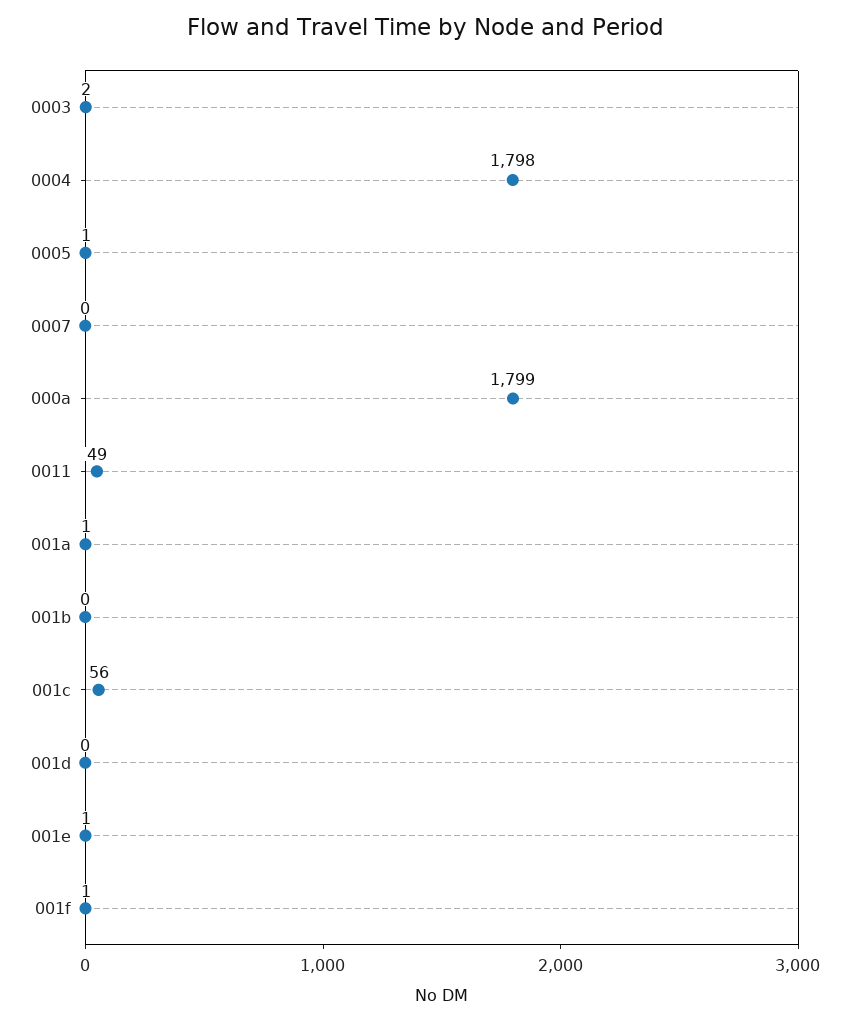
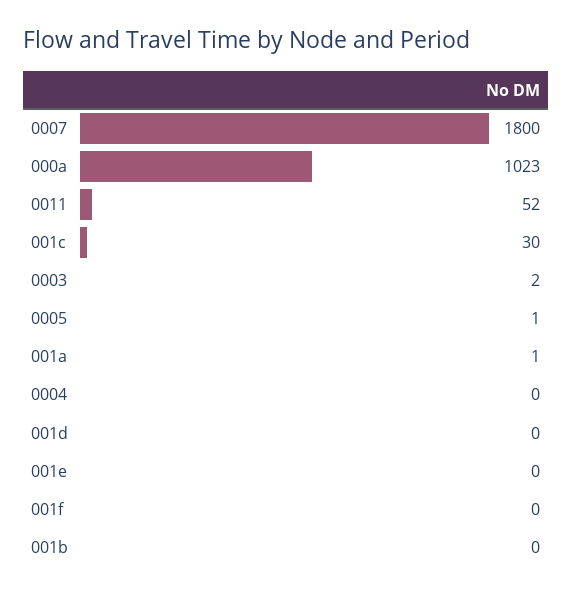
0004: 1798 -> 0
0007: 0 -> 1800
000a: 1799 -> 1023
0011: 49 -> 52
001c: 56 -> 30
001e: 1 -> 0
001f: 1 -> 0

